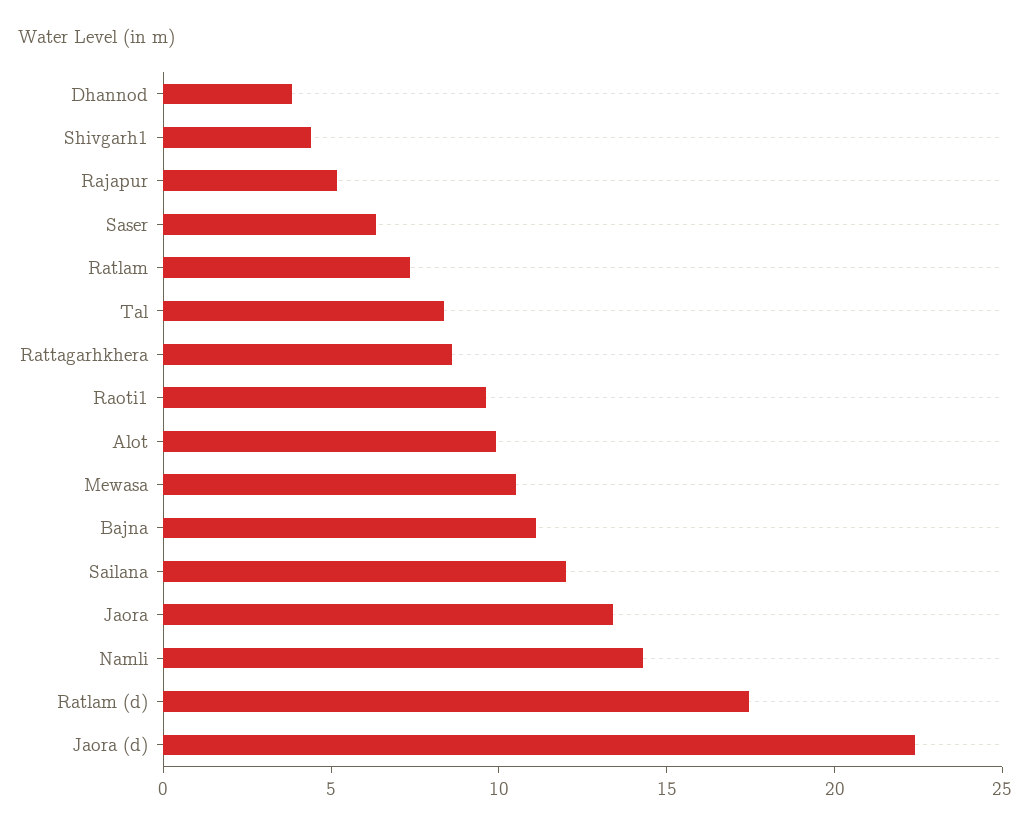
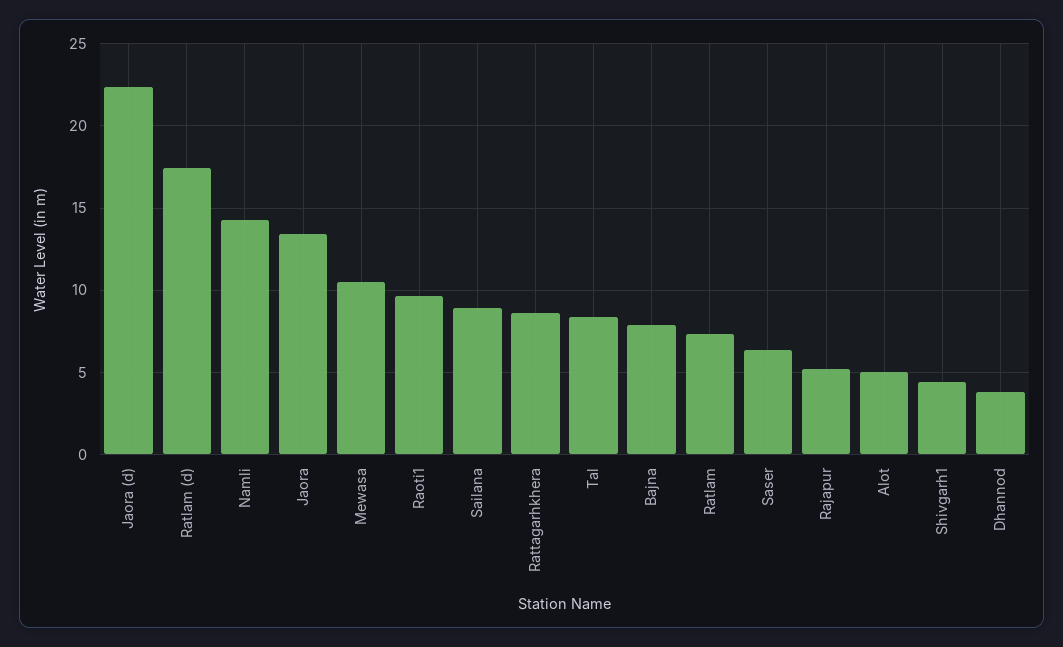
Alot: 10 -> 5
Bajna: 11 -> 8
Sailana: 12 -> 9

